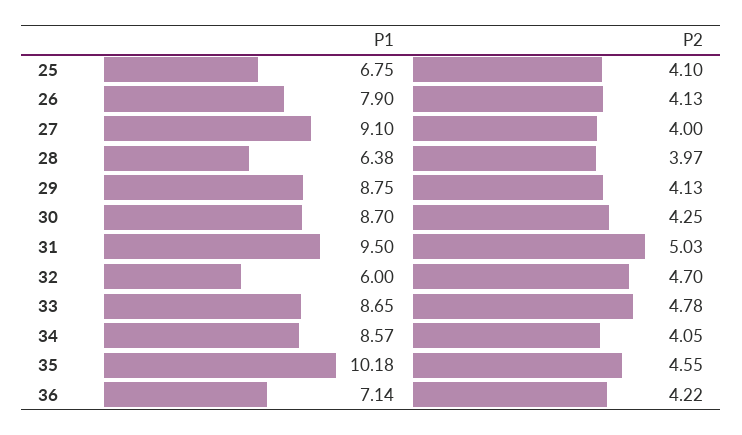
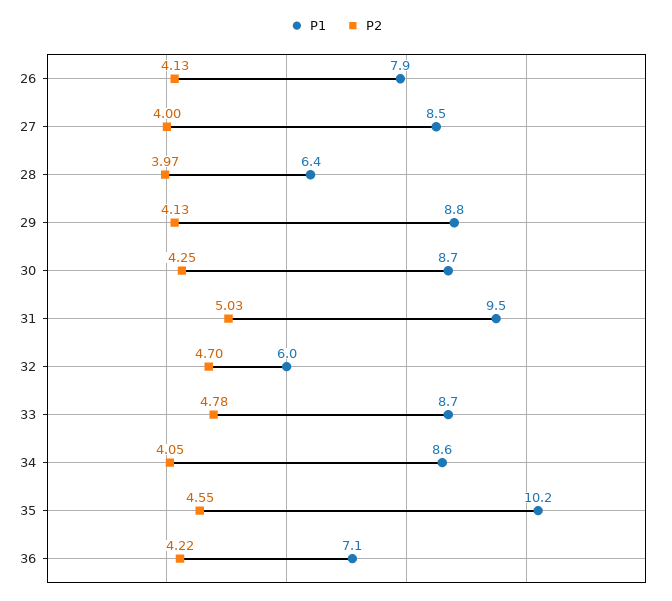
P1, 25: 6.75 -> none
P2, 25: 4.1 -> none
P1, 27: 9.1 -> 8.5

